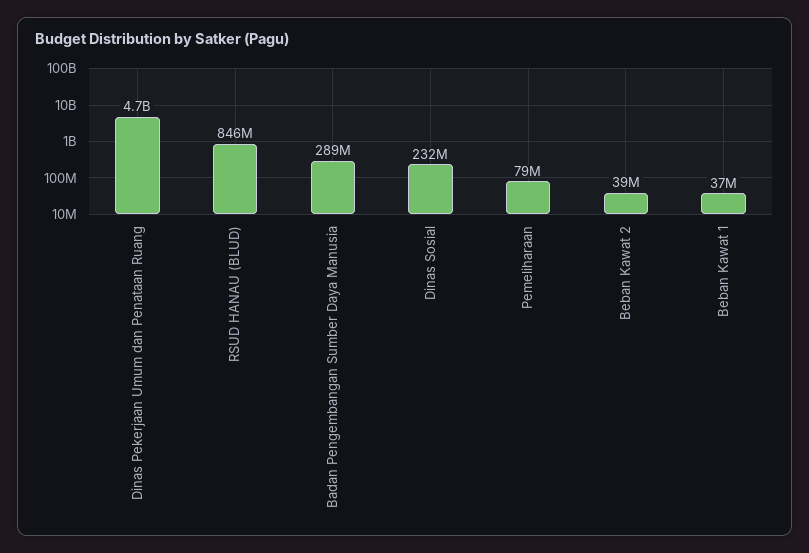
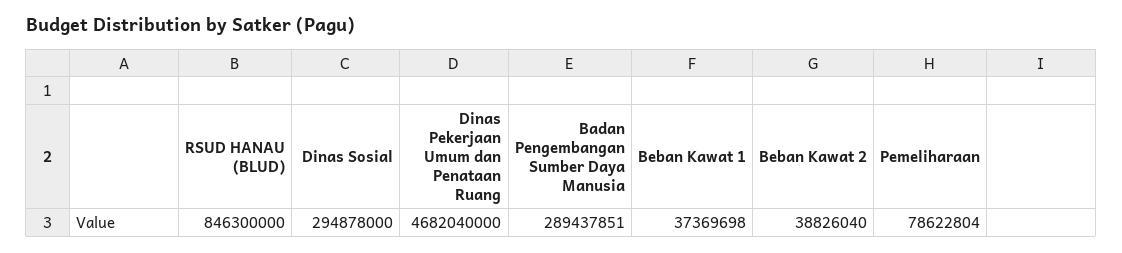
Dinas Sosial: 232000000 -> 294878000

